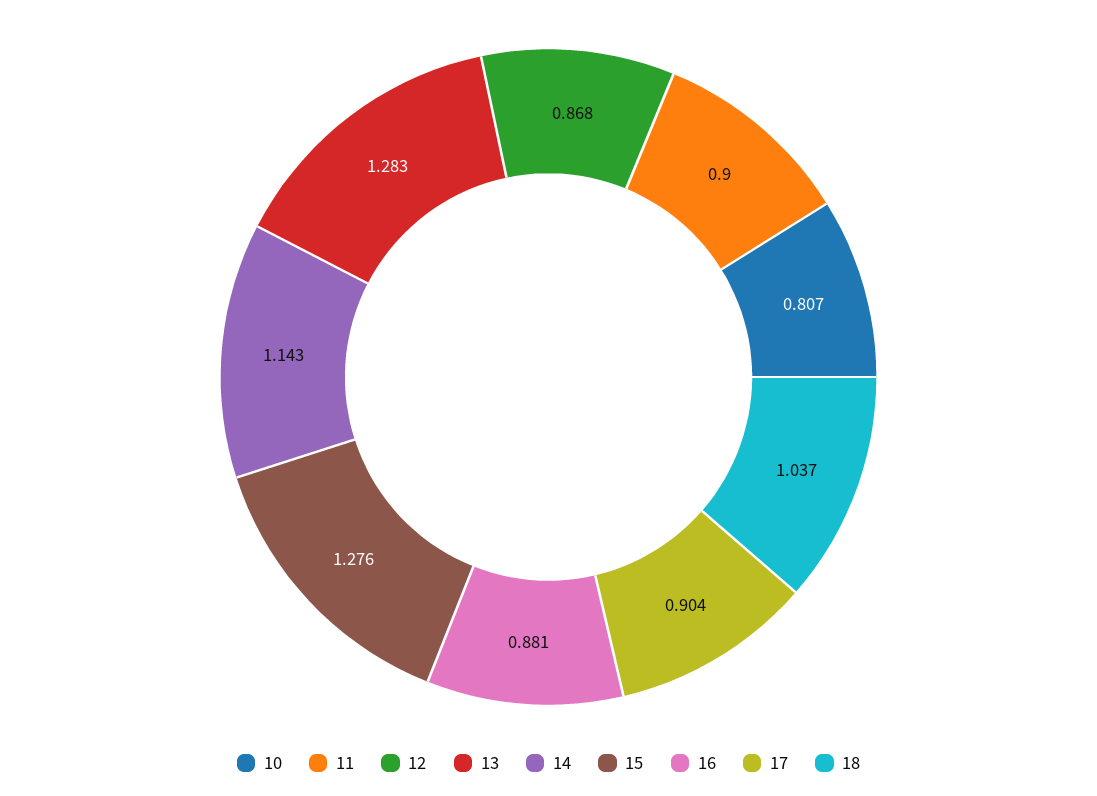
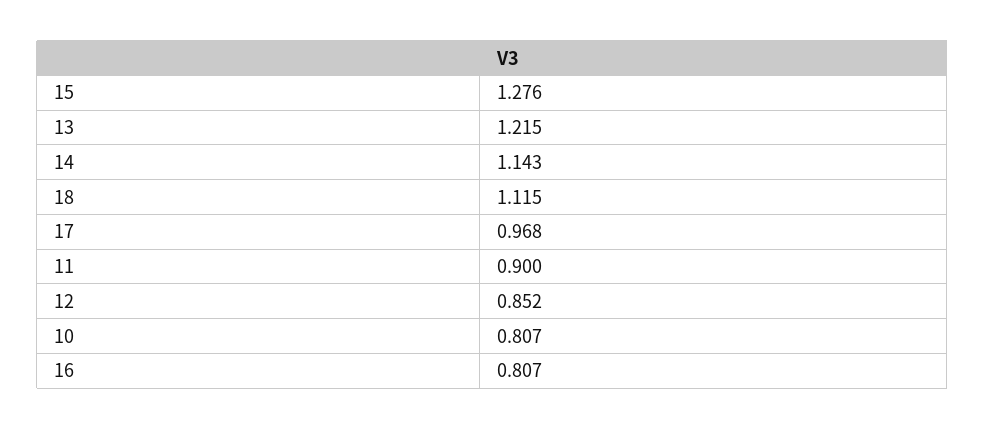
12: 0.868 -> 0.852
13: 1.283 -> 1.215
16: 0.881 -> 0.807
17: 0.904 -> 0.968
18: 1.037 -> 1.115

